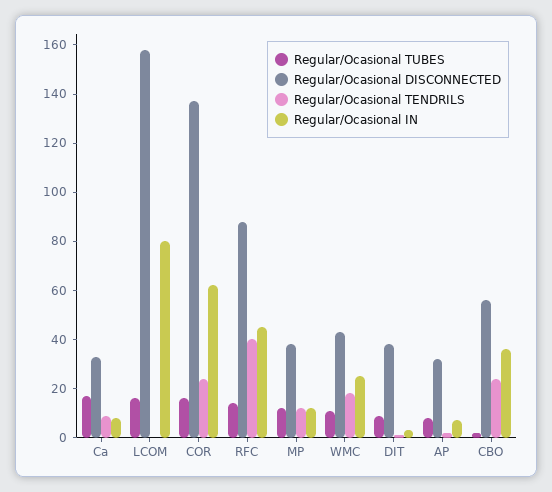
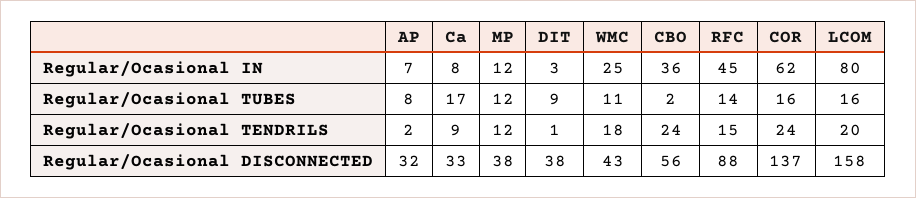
Regular/Ocasional TENDRILS, LCOM: 0 -> 20
Regular/Ocasional TENDRILS, RFC: 40 -> 15

